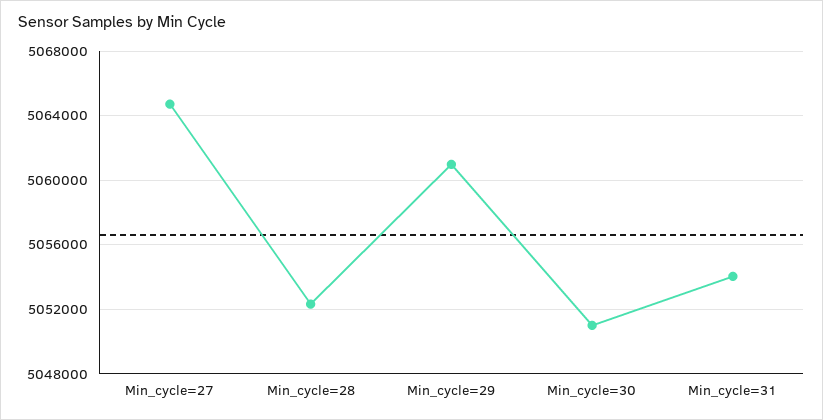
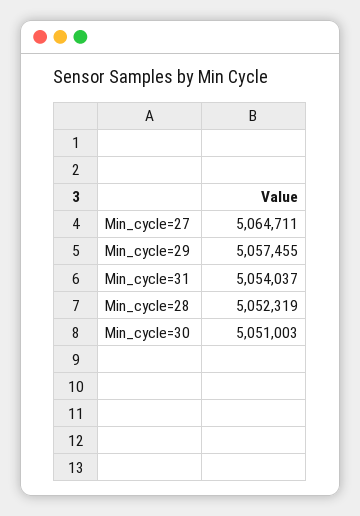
Min_cycle=29: 5061000 -> 5057455

